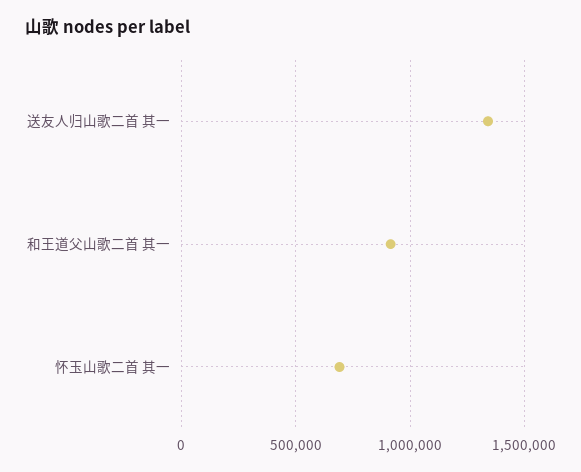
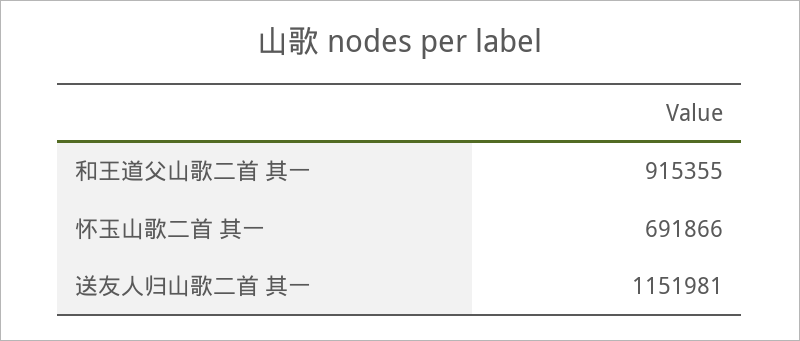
送友人归山歌二首 其一: 1350000 -> 1151981

